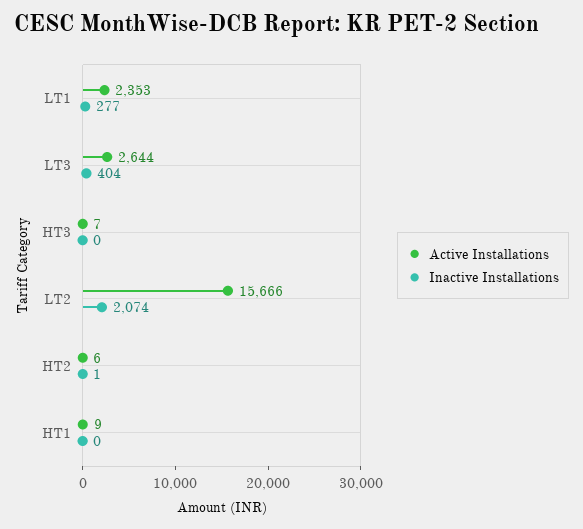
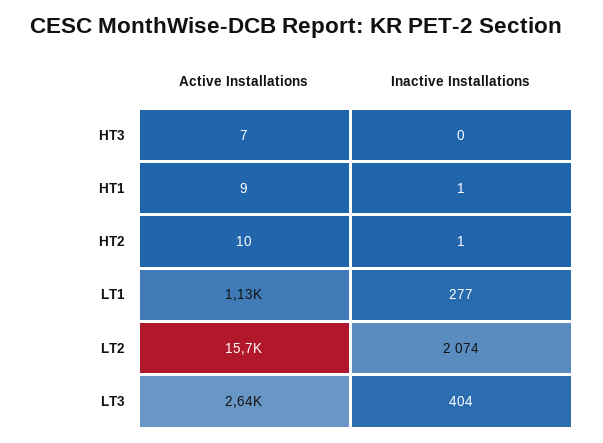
Active Installations, LT1: 2353 -> 1130
Active Installations, HT2: 6 -> 10
Inactive Installations, HT1: 0 -> 1

